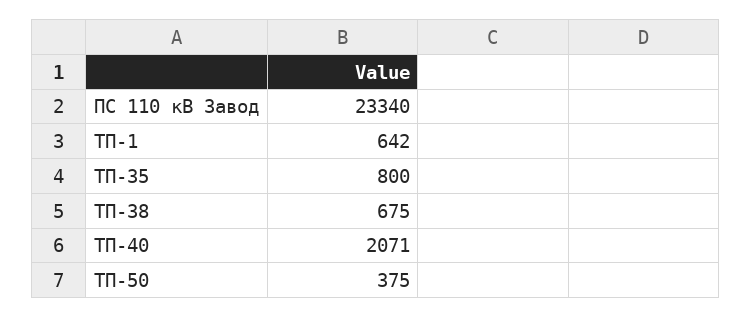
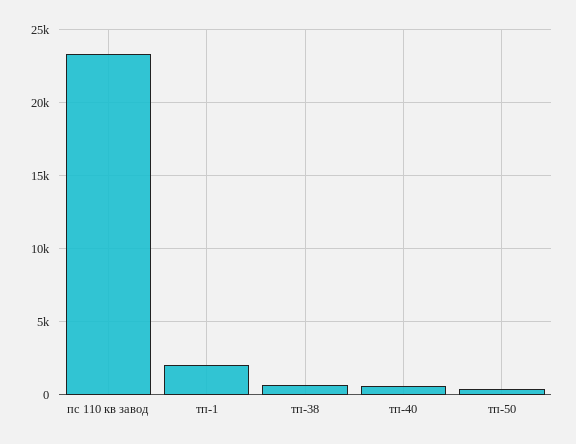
ТП-1: 642 -> 2000
ТП-35: 800 -> none
ТП-40: 2071 -> 500

